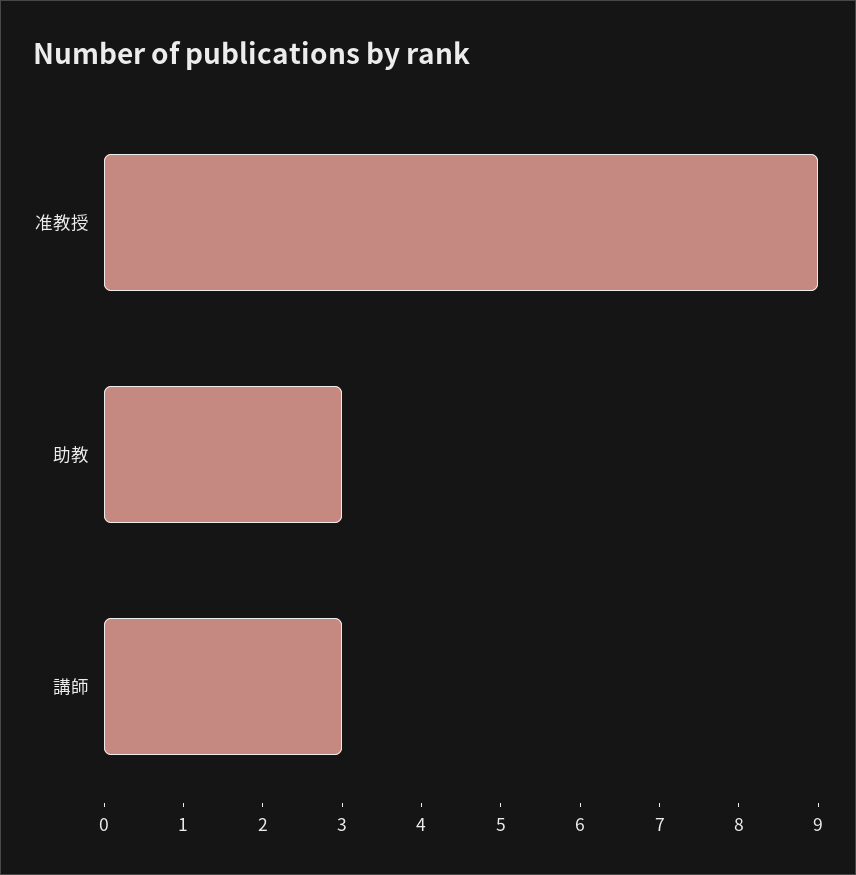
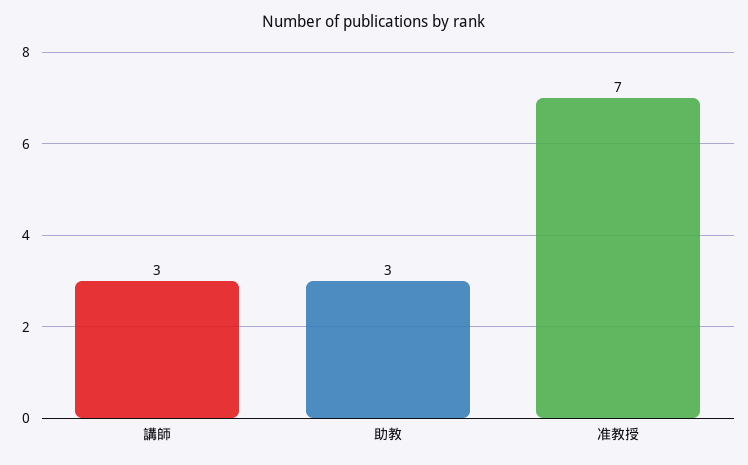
准教授: 9 -> 7

